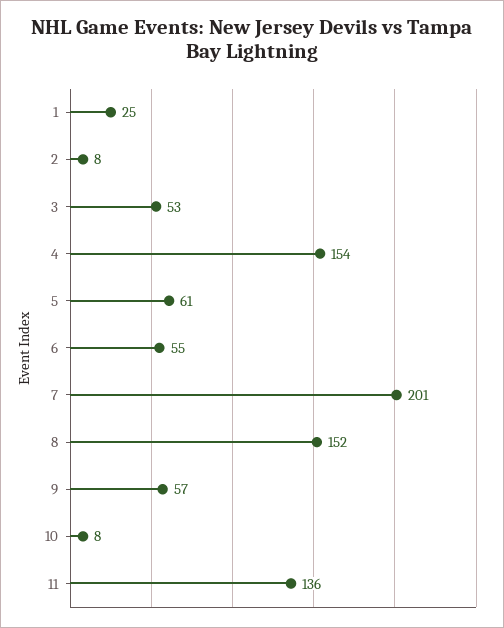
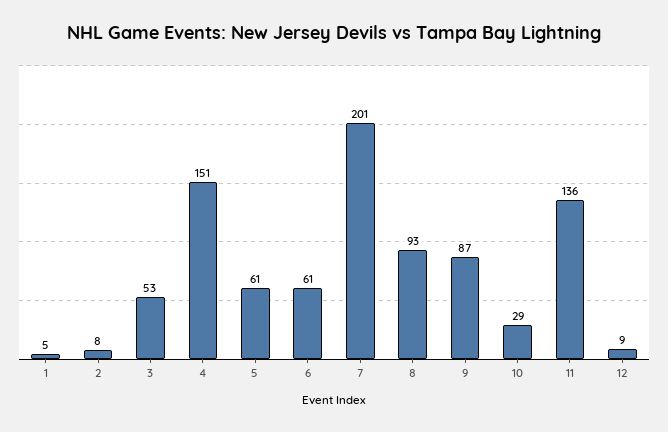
1: 25 -> 5
4: 154 -> 151
6: 55 -> 61
8: 152 -> 93
9: 57 -> 87
10: 8 -> 29
12: none -> 9

